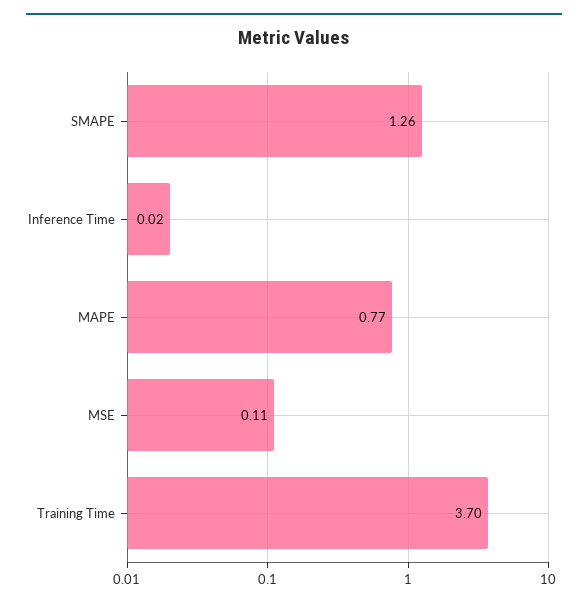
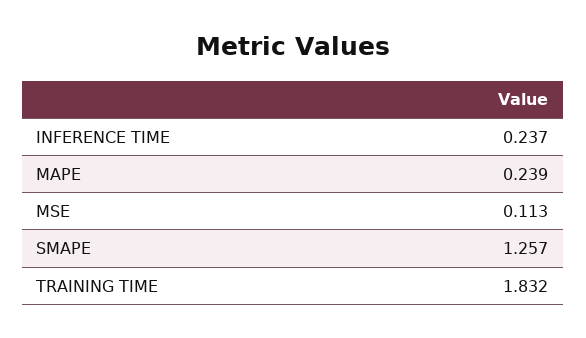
Inference Time: 0.02 -> 0.237
MAPE: 0.77 -> 0.239
Training Time: 3.7 -> 1.832

